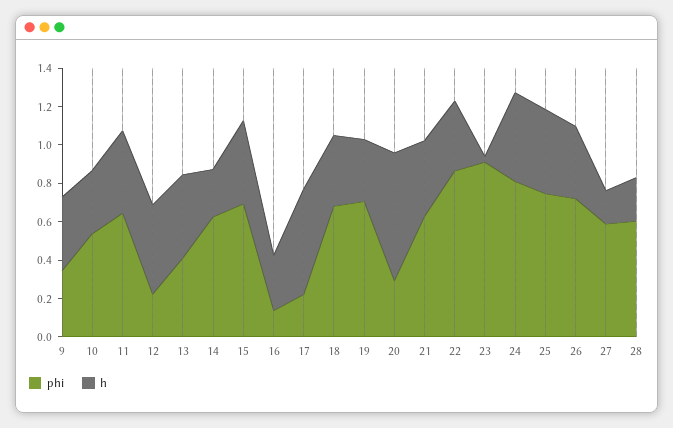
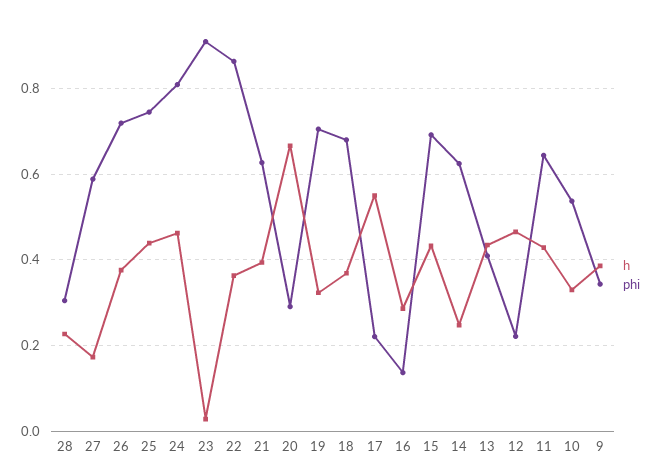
phi, 28: 0.6 -> 0.3

